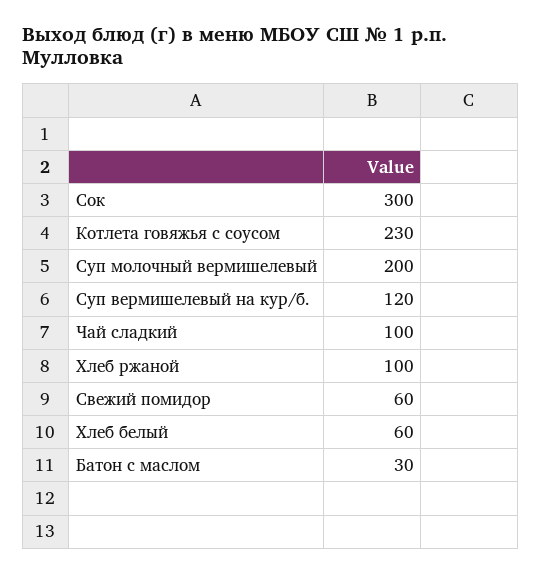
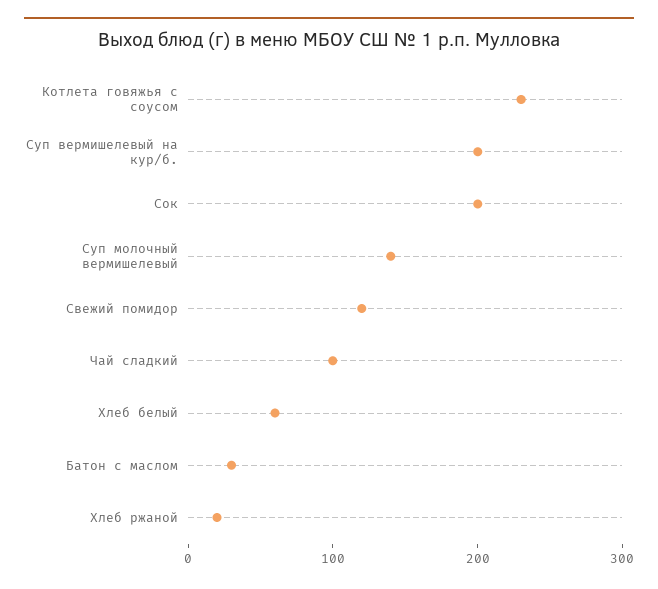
Сок: 300 -> 200
Суп молочный вермишелевый: 200 -> 140
Суп вермишелевый на кур/б.: 120 -> 200
Хлеб ржаной: 100 -> 20
Свежий помидор: 60 -> 120

